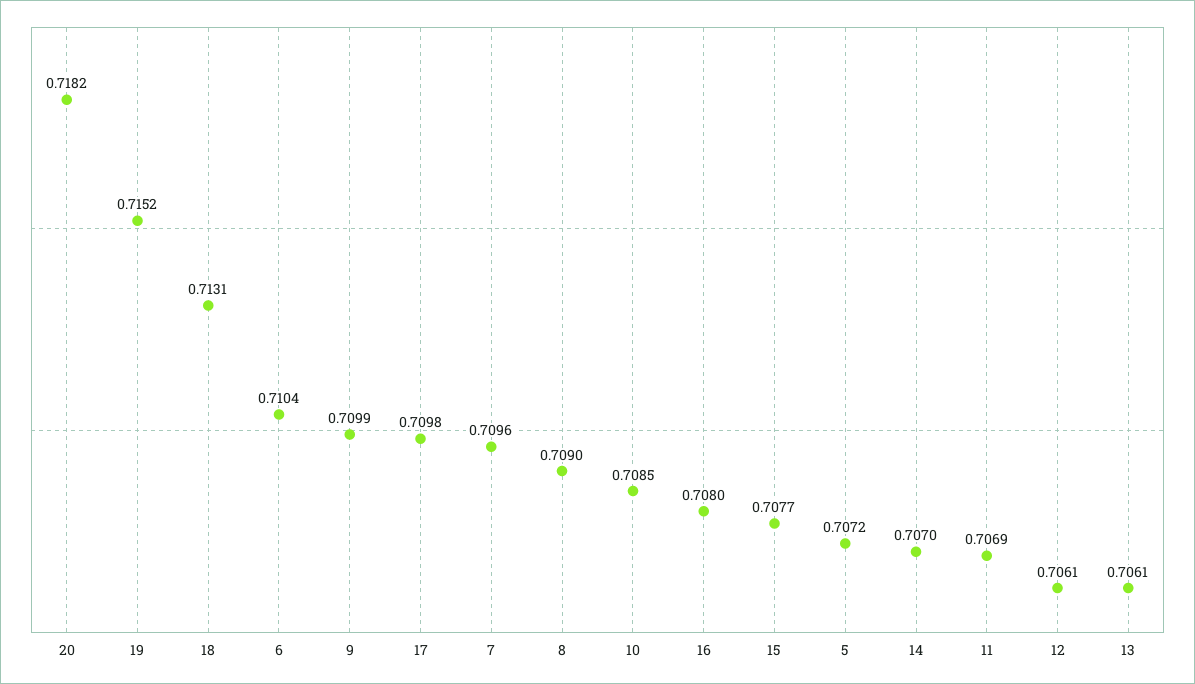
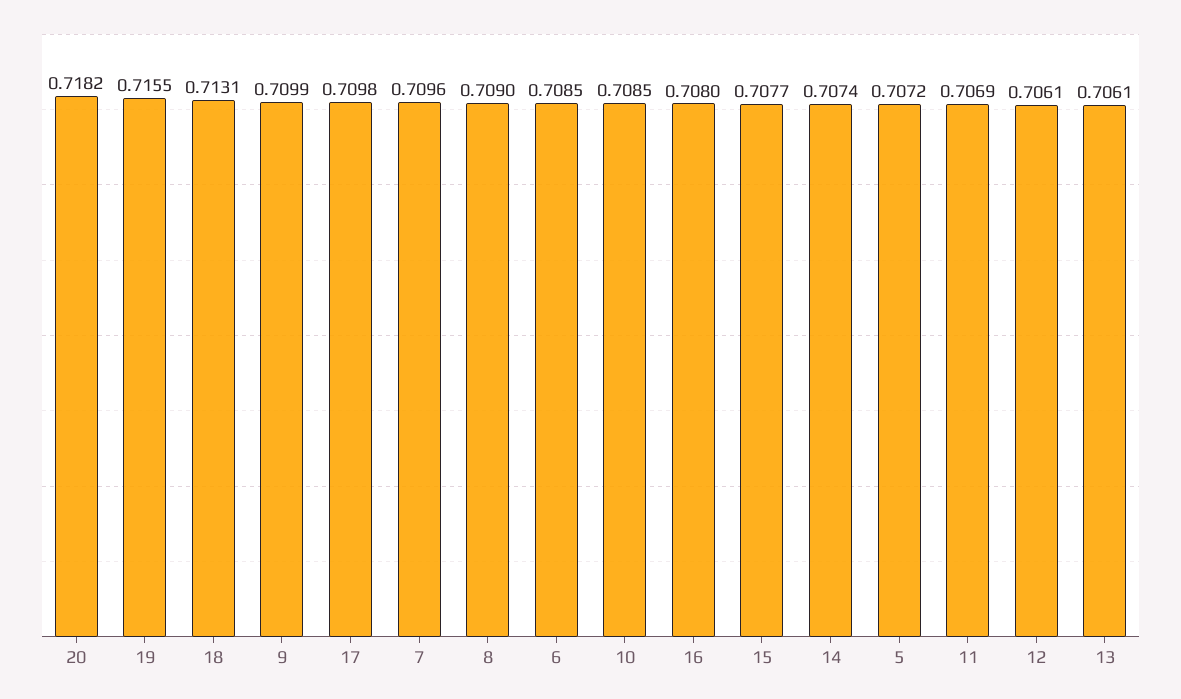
19: 0.7152 -> 0.7155
6: 0.7104 -> 0.7085
14: 0.707 -> 0.7074

